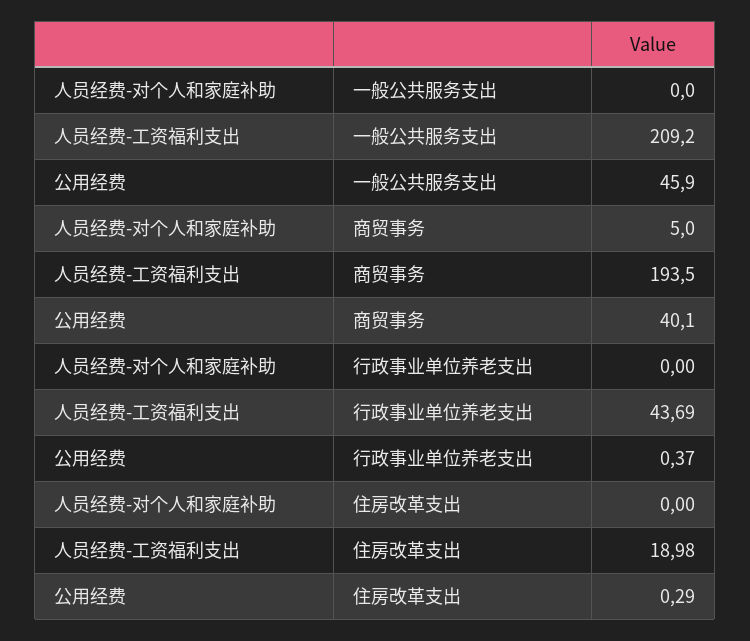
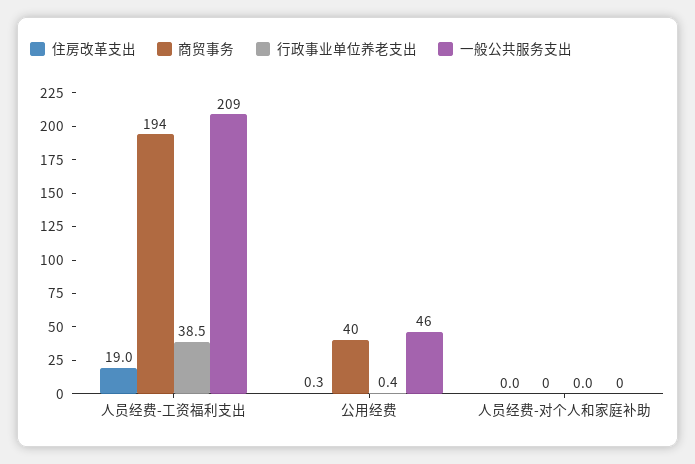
商贸事务, 人员经费-对个人和家庭补助: 5 -> 0
行政事业单位养老支出, 人员经费-工资福利支出: 43.69 -> 38.5

